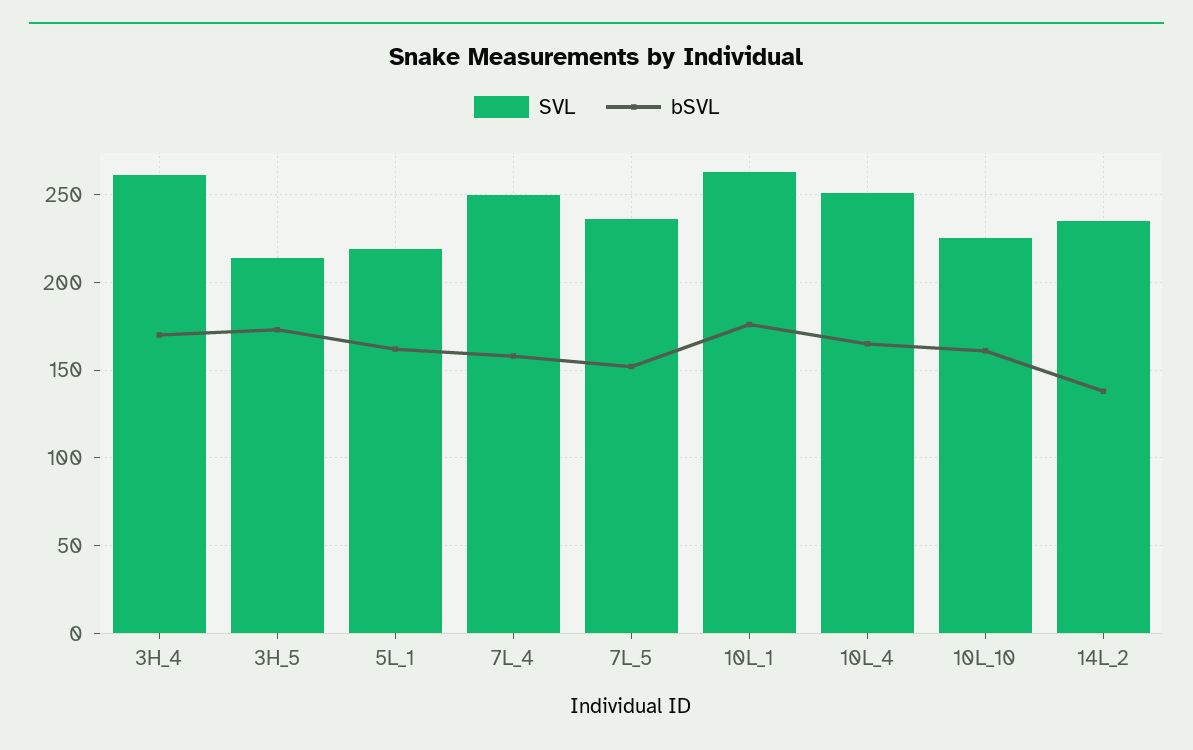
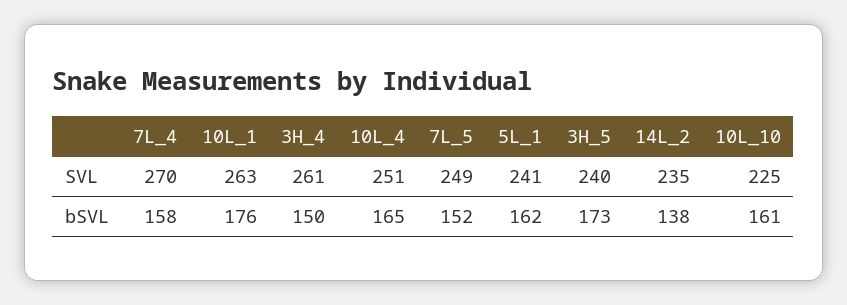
bSVL, 3H_4: 170 -> 150
SVL, 3H_5: 215 -> 240
SVL, 5L_1: 220 -> 241
SVL, 7L_4: 250 -> 270
SVL, 7L_5: 235 -> 249

